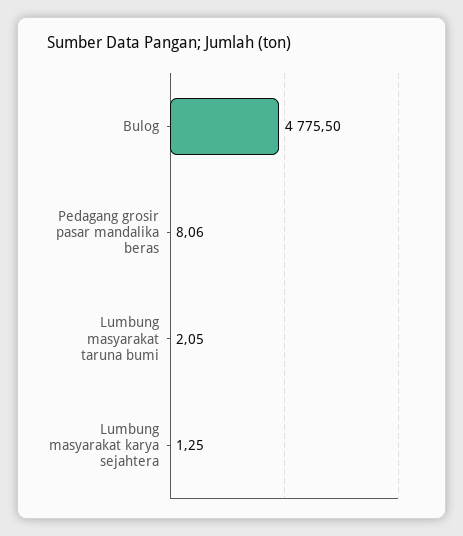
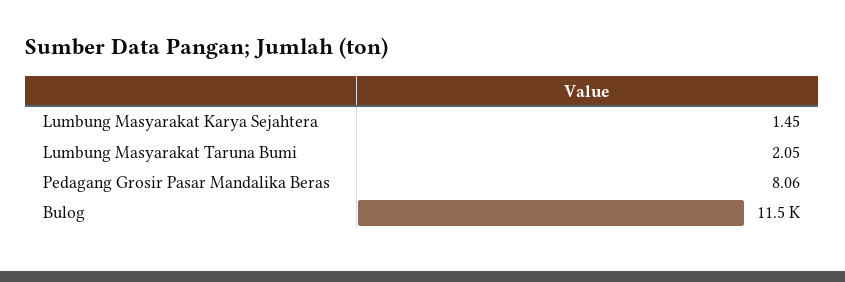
Bulog: 4775.5 -> 11500
Lumbung masyarakat karya sejahtera: 1.25 -> 1.45

